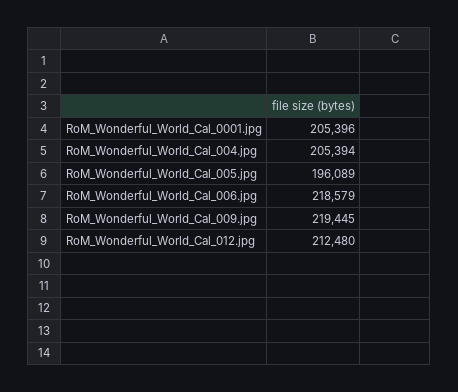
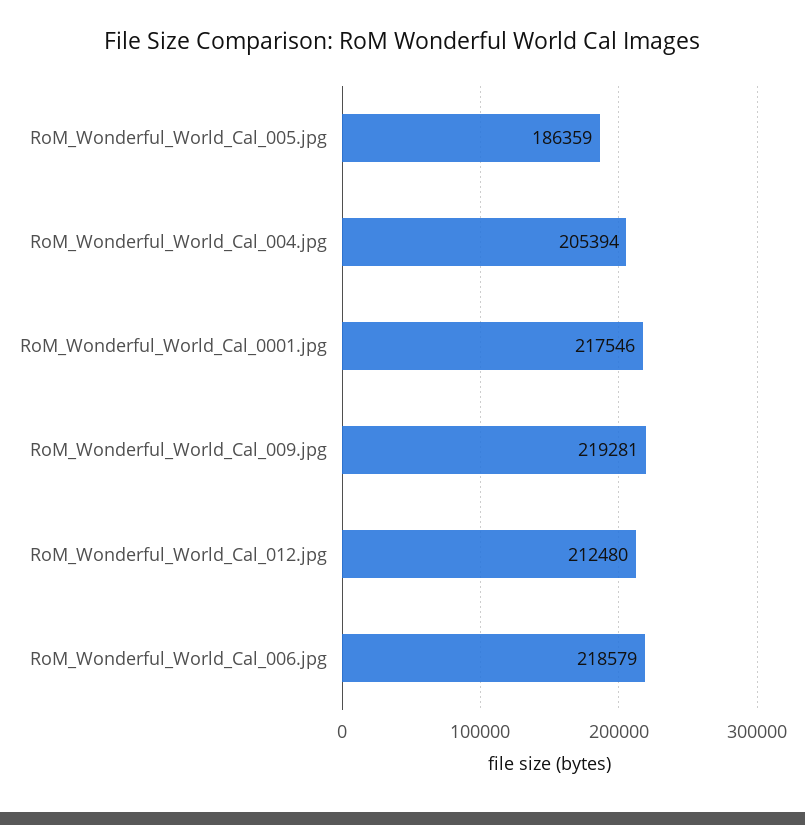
RoM_Wonderful_World_Cal_0001.jpg: 205396 -> 217546
RoM_Wonderful_World_Cal_005.jpg: 196089 -> 186359
RoM_Wonderful_World_Cal_009.jpg: 219445 -> 219281

